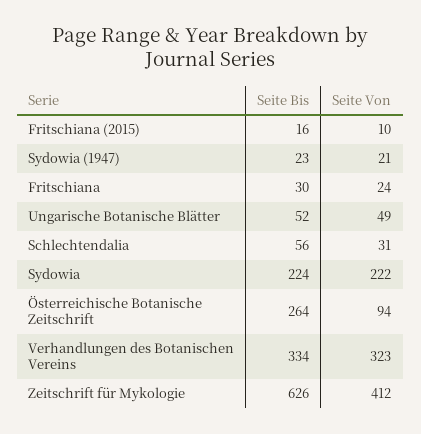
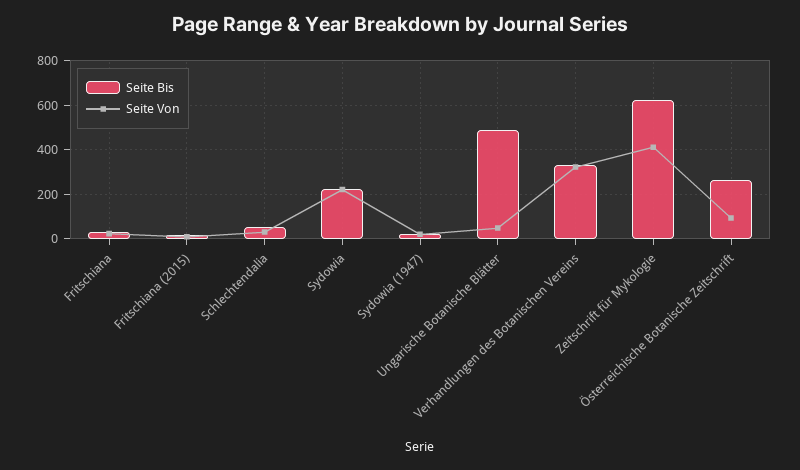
Seite Bis, Ungarische Botanische Blätter: 52 -> 500

